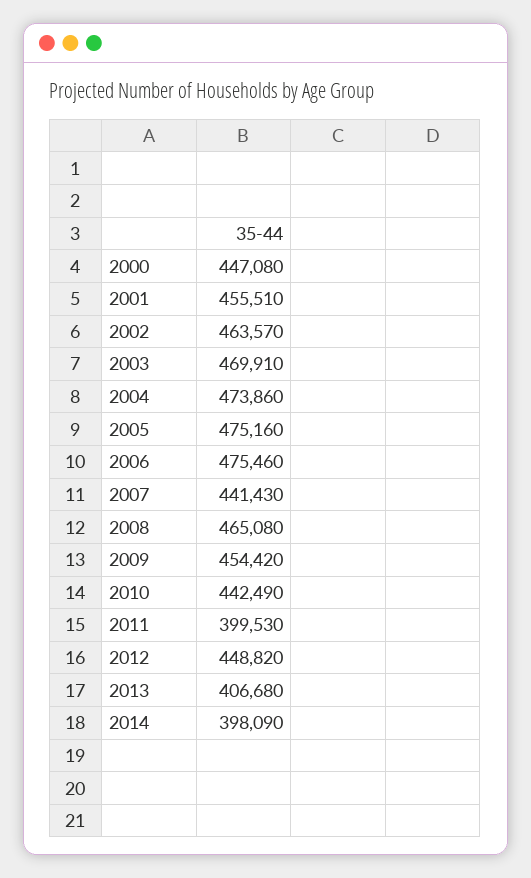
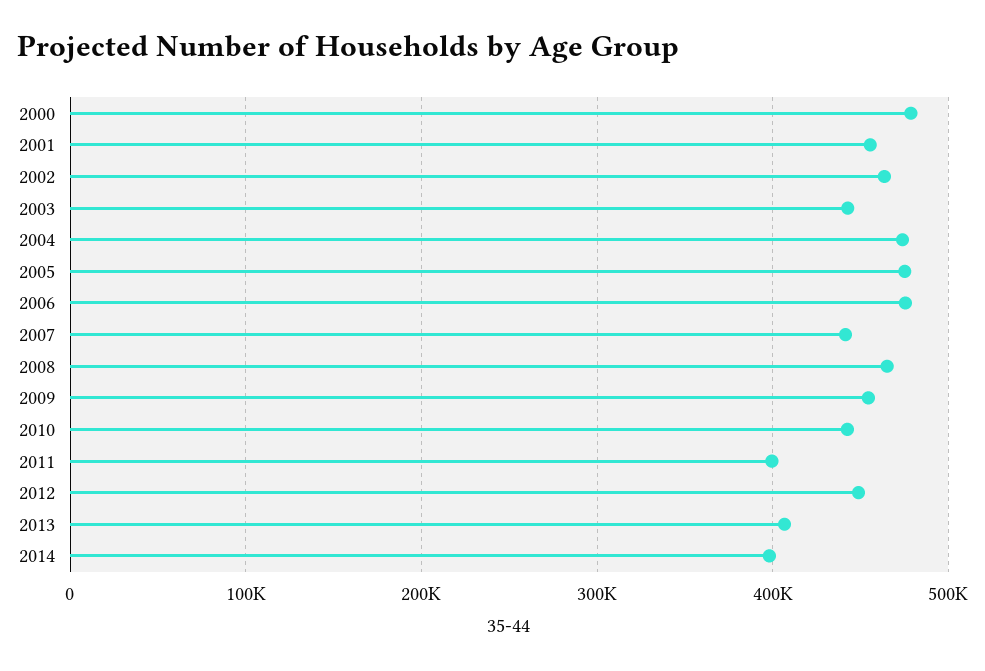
2000: 447080 -> 480000
2003: 469910 -> 440000

